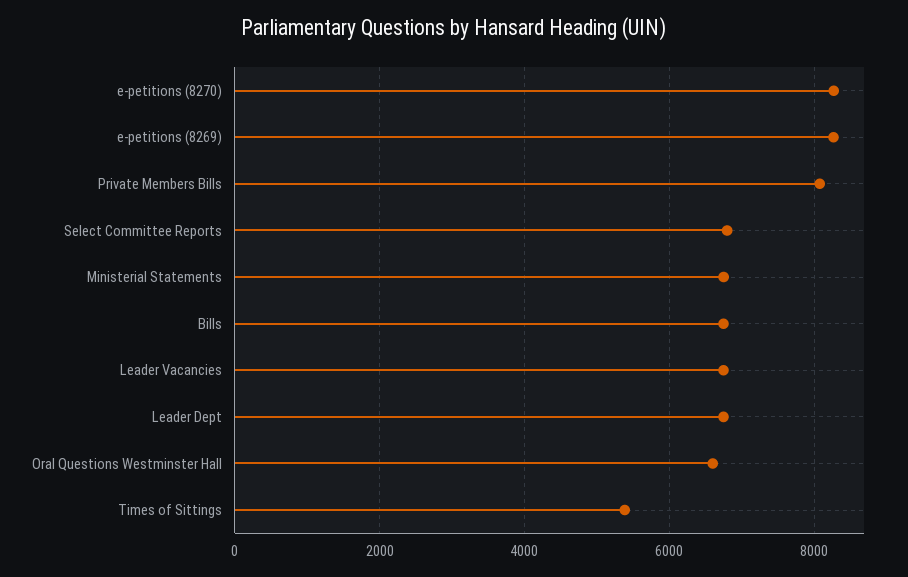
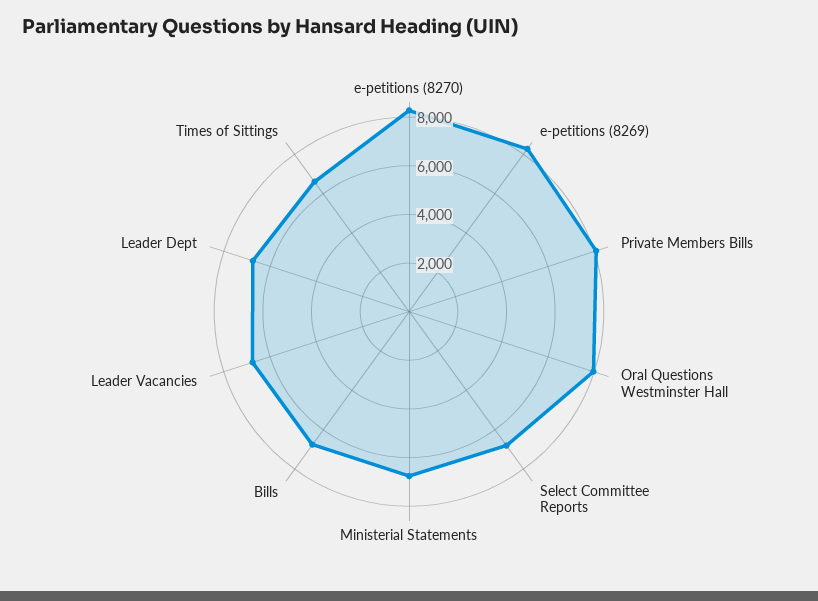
Oral Questions Westminster Hall: 6600 -> 8000
Times of Sittings: 5400 -> 6500

